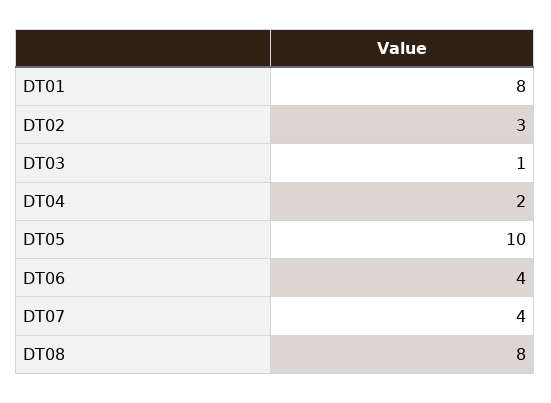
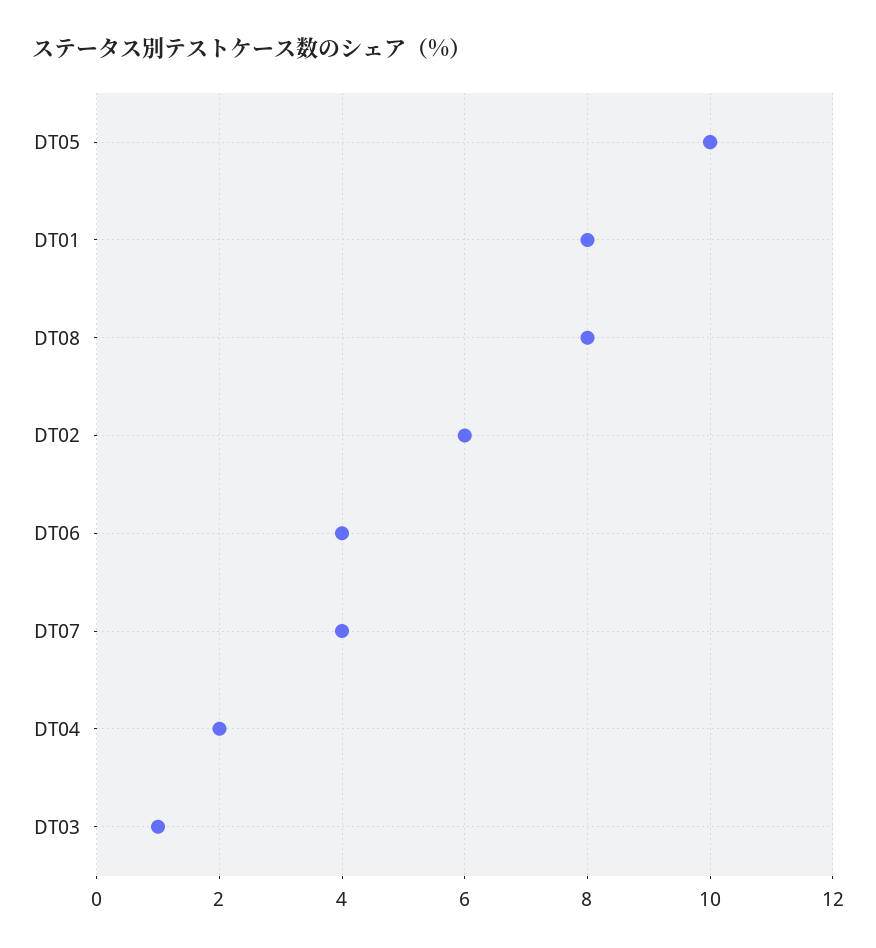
DT02: 3 -> 6

